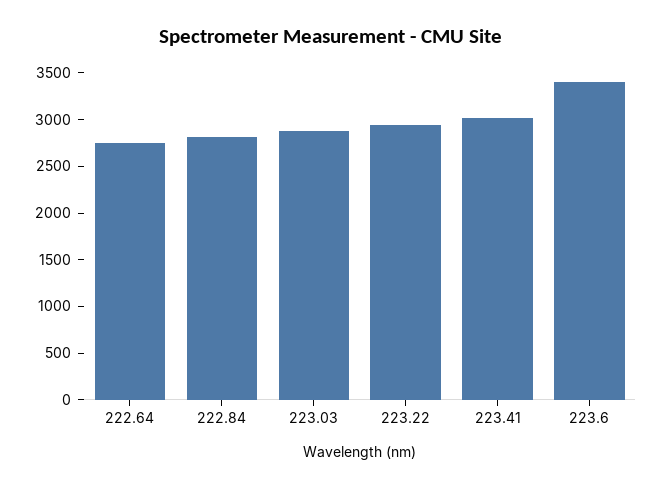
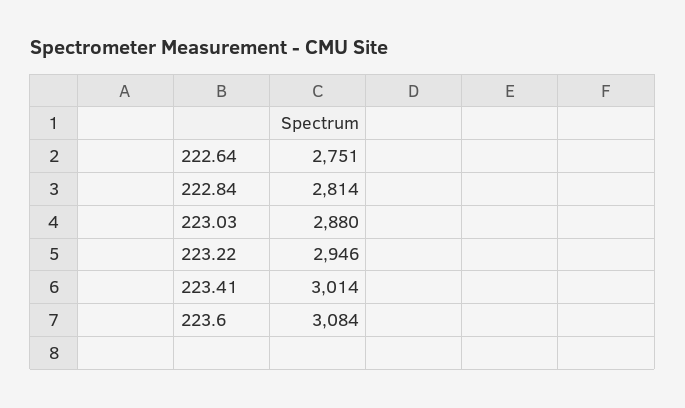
223.6: 3400 -> 3084

